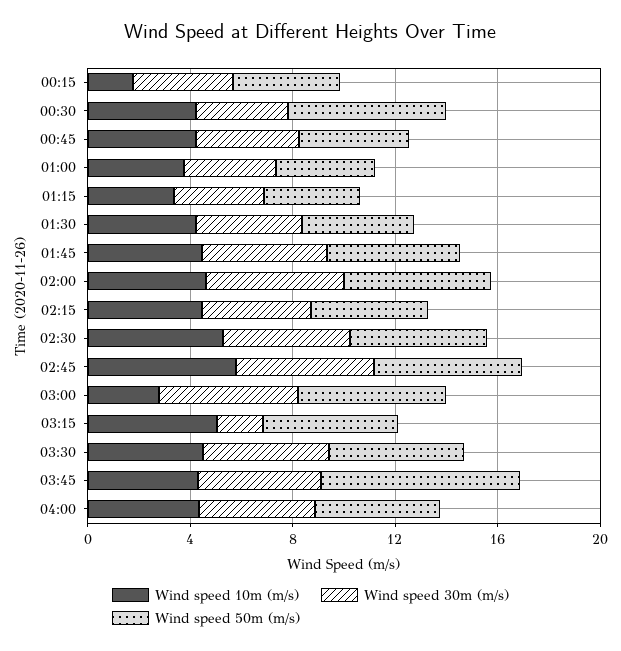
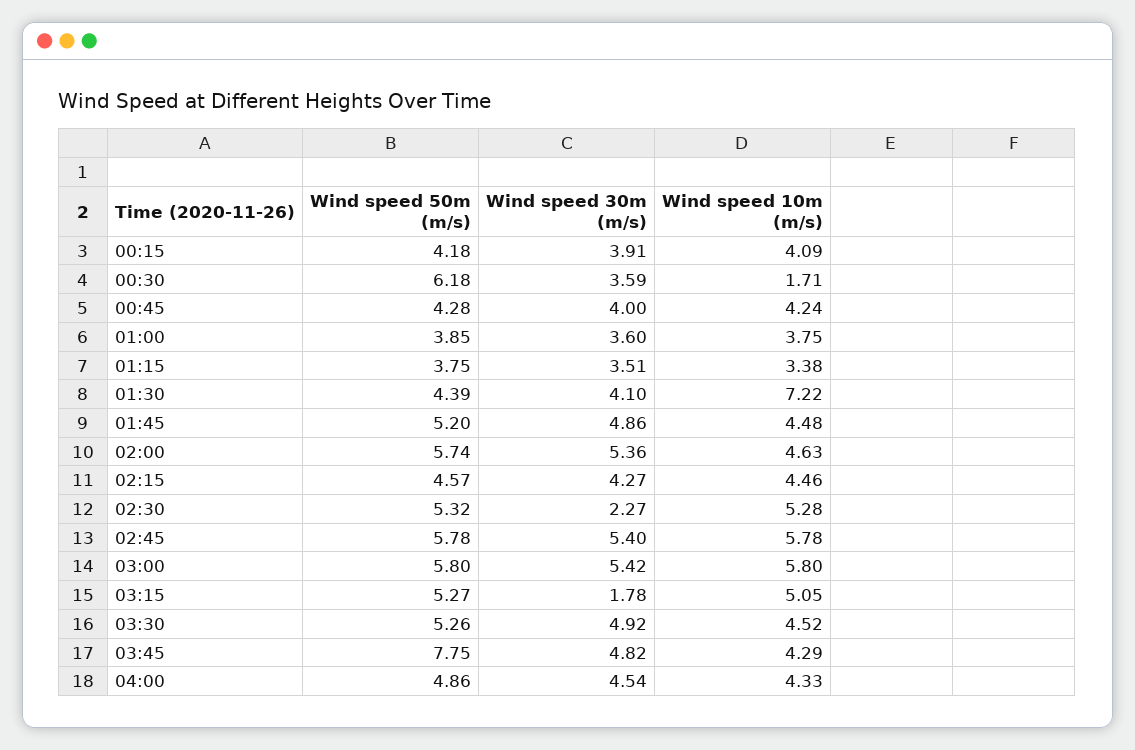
Wind speed 10m (m/s), 00:15: 2 -> 4.09
Wind speed 10m (m/s), 00:30: 4 -> 1.71
Wind speed 10m (m/s), 01:30: 4 -> 7.22
Wind speed 30m (m/s), 02:30: 5 -> 2.27
Wind speed 10m (m/s), 03:00: 3 -> 5.8

